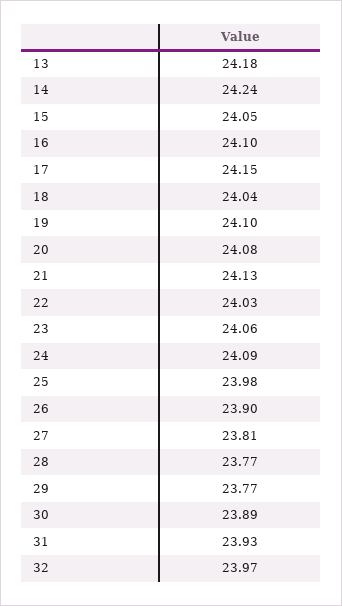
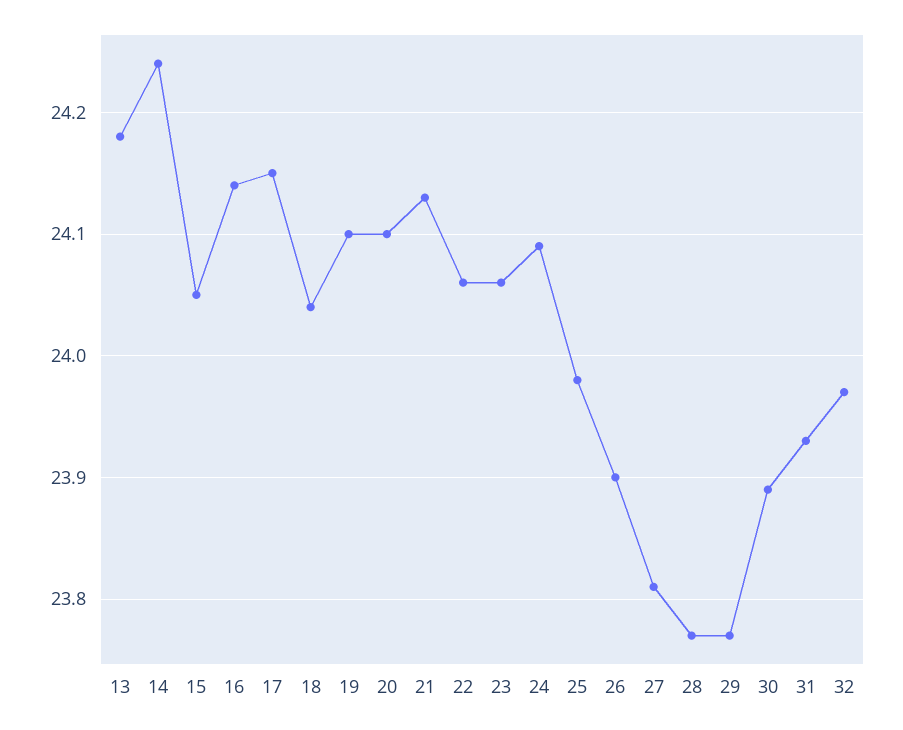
16: 24.1 -> 24.14
20: 24.08 -> 24.1
22: 24.03 -> 24.06

